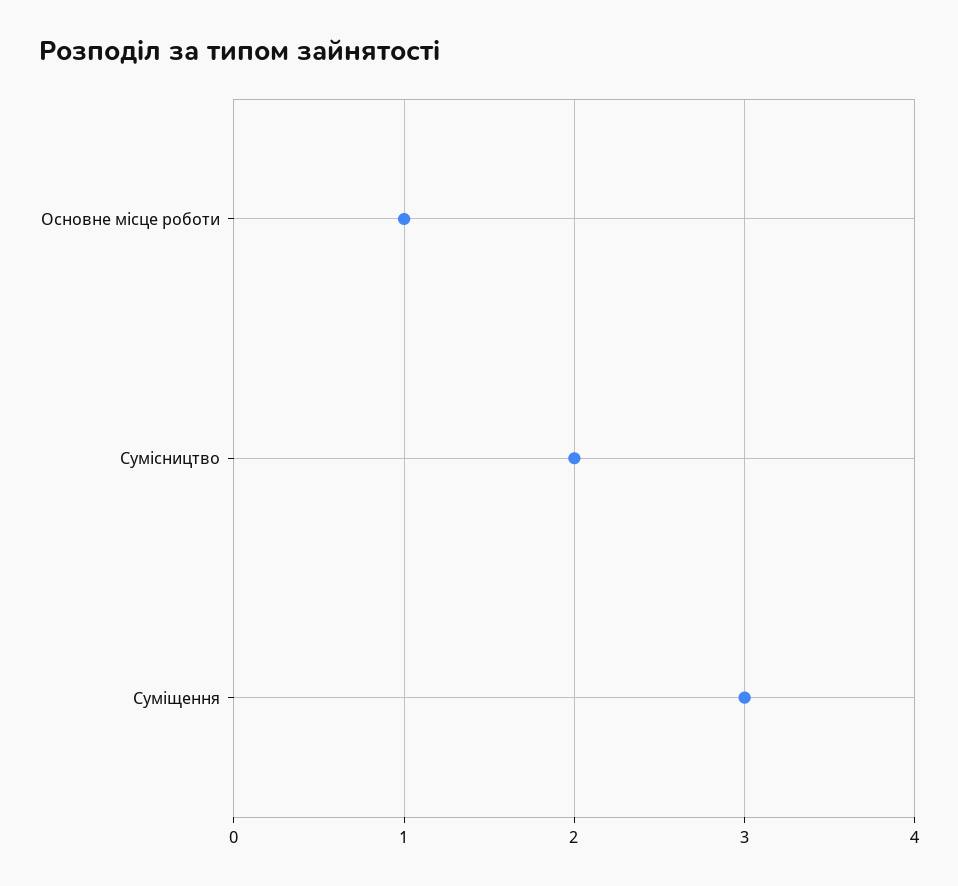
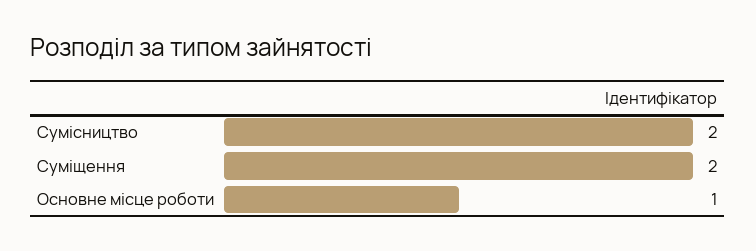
Суміщення: 3 -> 2

